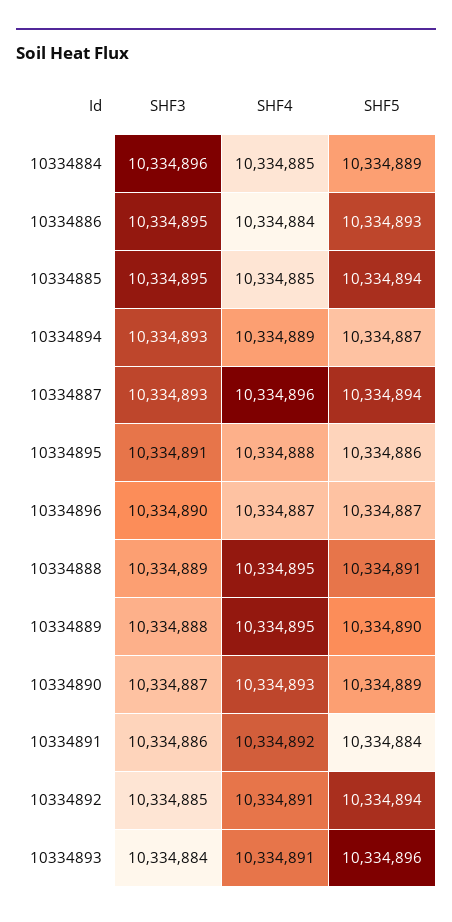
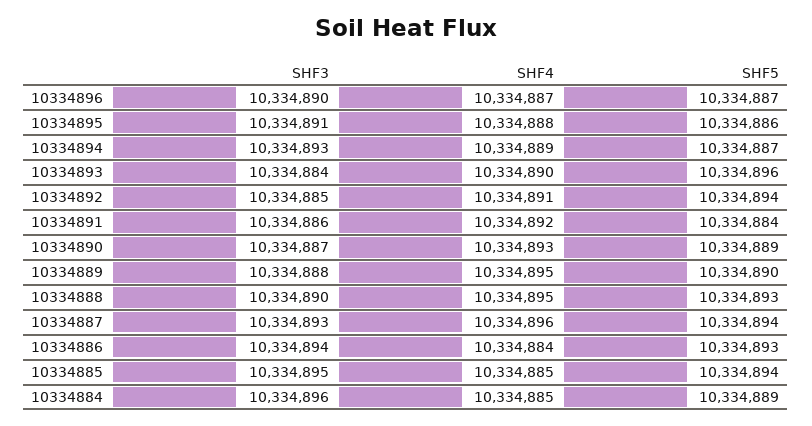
SHF3, 10334886: 10334895 -> 10334894
SHF3, 10334888: 10334889 -> 10334890
SHF5, 10334888: 10334891 -> 10334893
SHF4, 10334893: 10334891 -> 10334890

